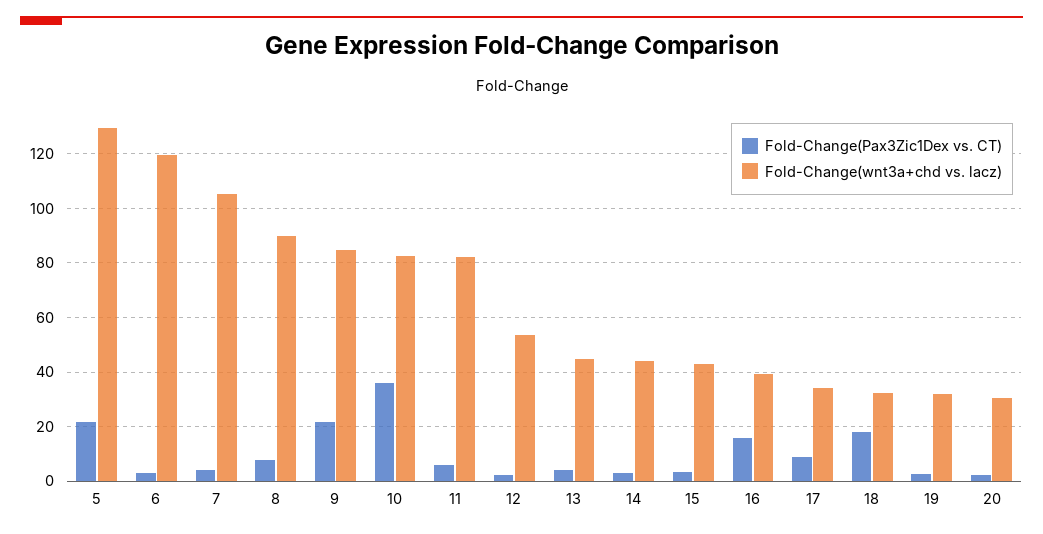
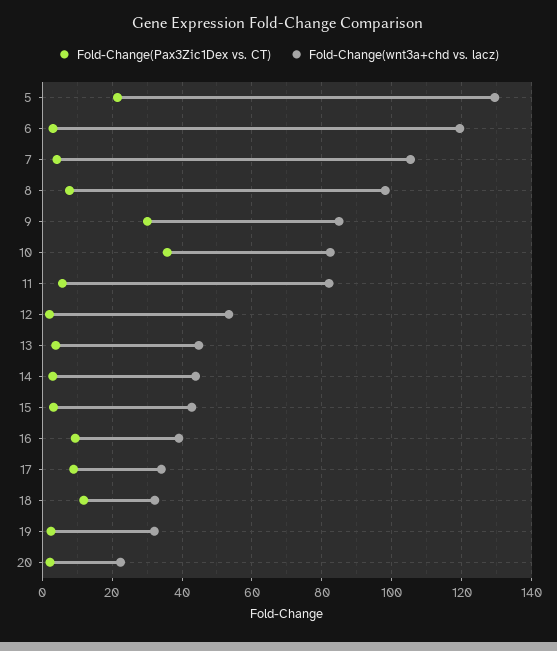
Fold-Change(wnt3a+chd vs. lacz), 8: 90 -> 98
Fold-Change(Pax3Zic1Dex vs. CT), 9: 22.5 -> 30
Fold-Change(Pax3Zic1Dex vs. CT), 16: 15 -> 10
Fold-Change(Pax3Zic1Dex vs. CT), 18: 17.5 -> 12
Fold-Change(wnt3a+chd vs. lacz), 20: 30 -> 22

